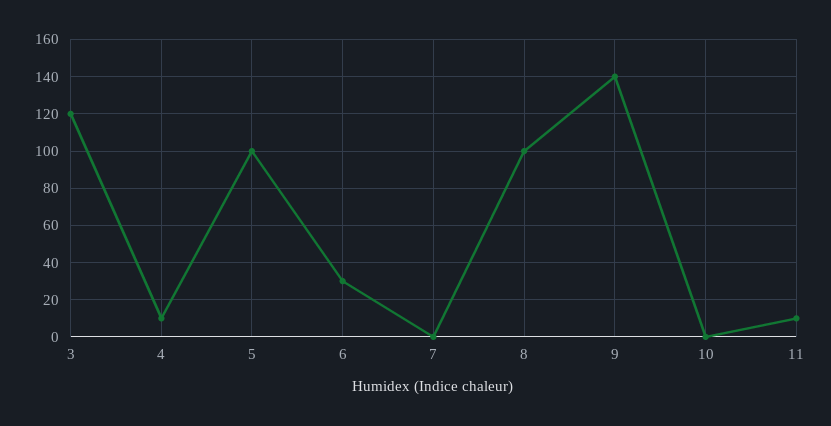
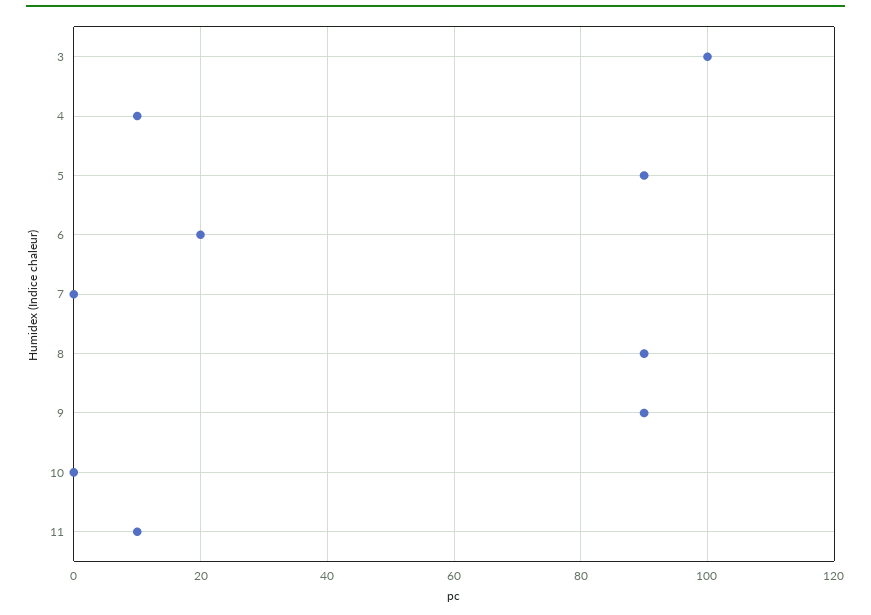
3: 120 -> 100
5: 100 -> 90
6: 30 -> 20
8: 100 -> 90
9: 140 -> 90

